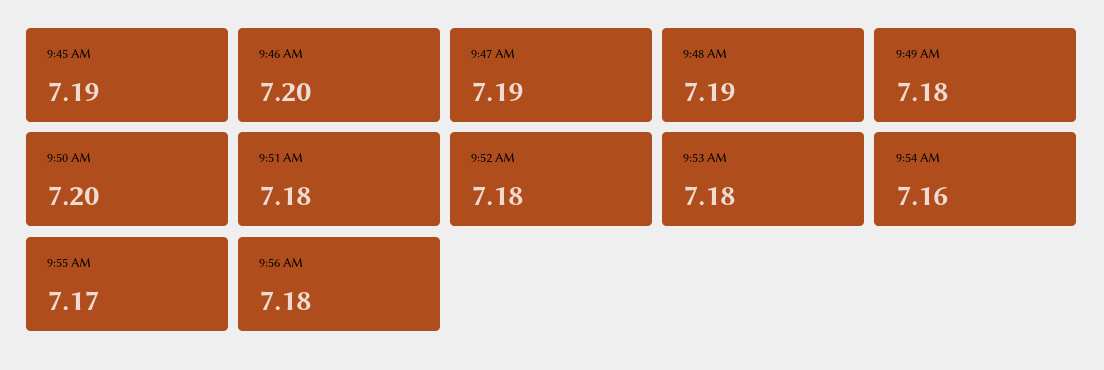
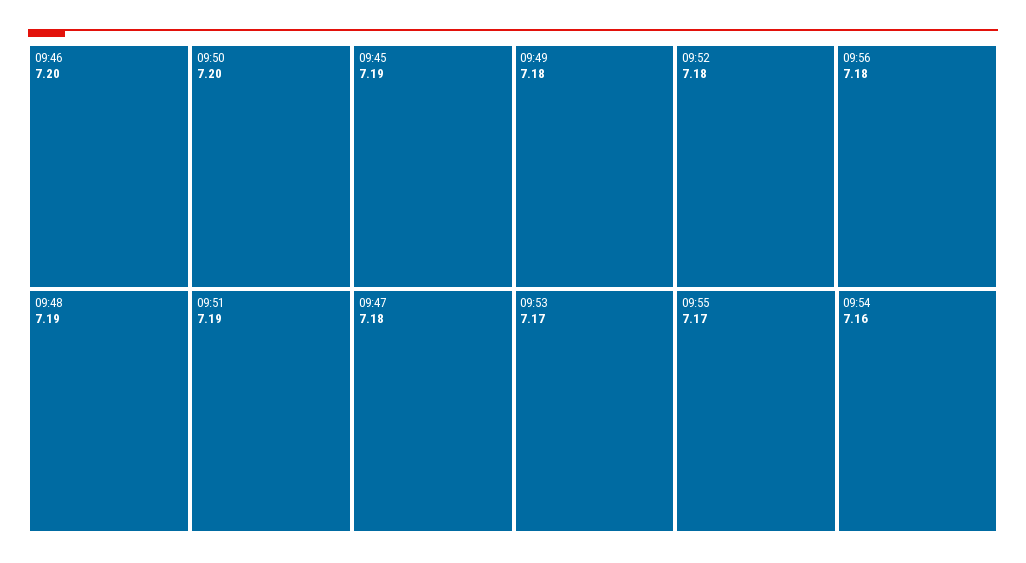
9:47 AM: 7.19 -> 7.18
9:51 AM: 7.18 -> 7.19
9:53 AM: 7.18 -> 7.17

